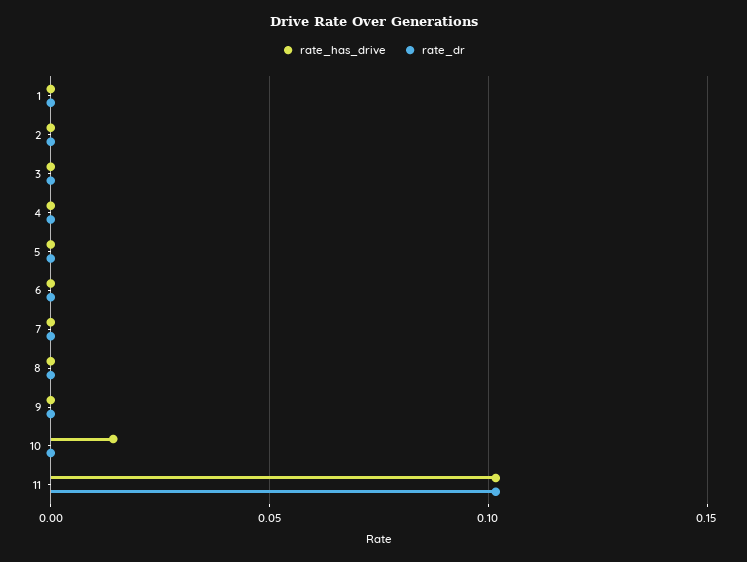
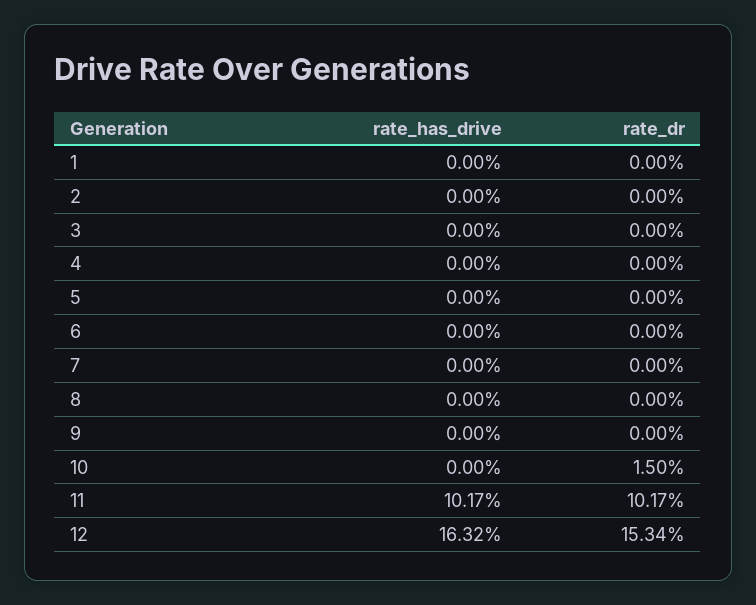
rate_has_drive, 10: 0.015 -> 0
rate_dr, 10: 0 -> 0.015
rate_has_drive, 12: none -> 0.1632
rate_dr, 12: none -> 0.1534

